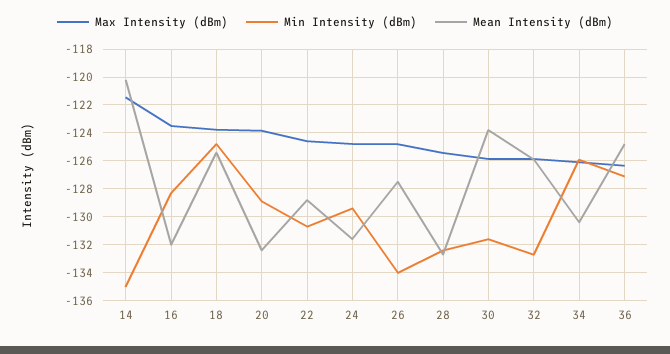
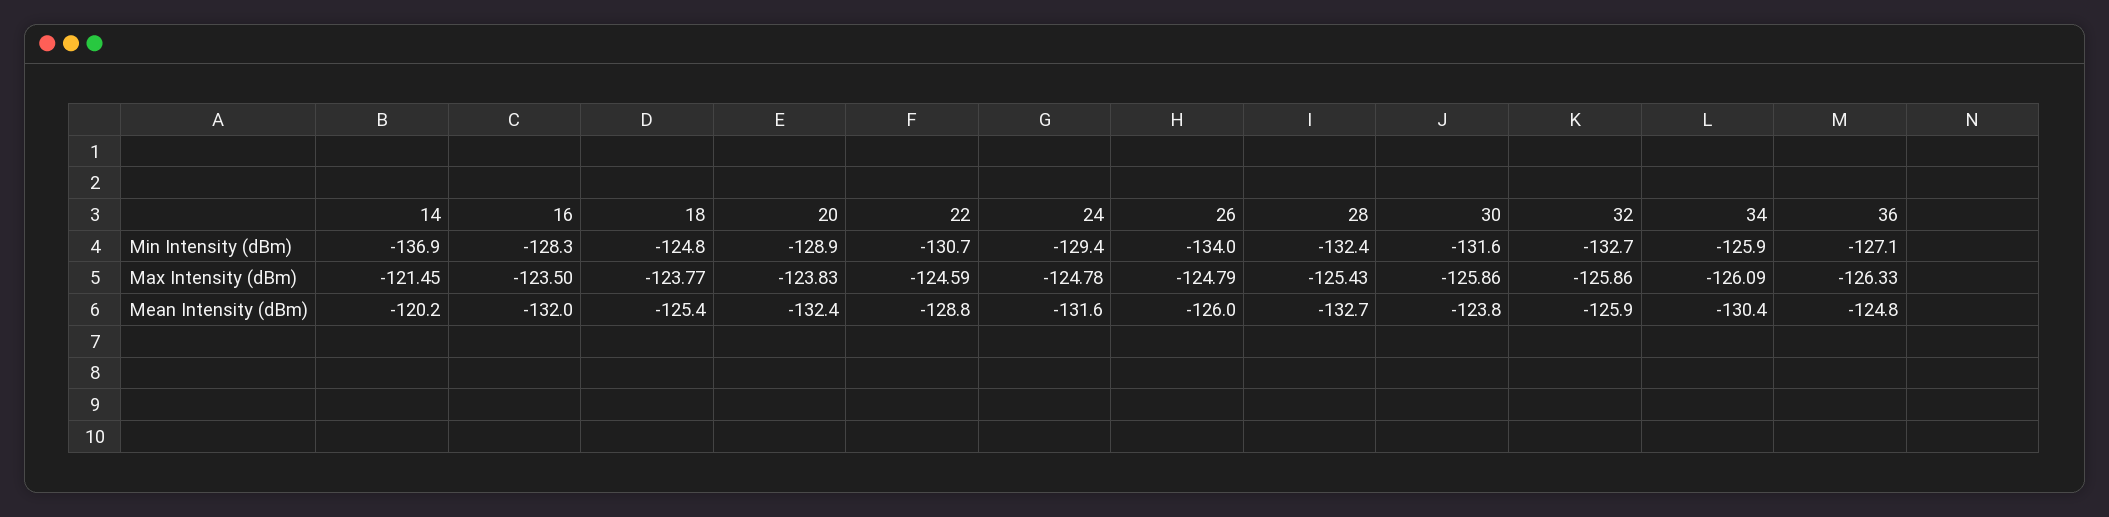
Min Intensity (dBm), 14: -135 -> -136.9
Mean Intensity (dBm), 26: -127.5 -> -126

